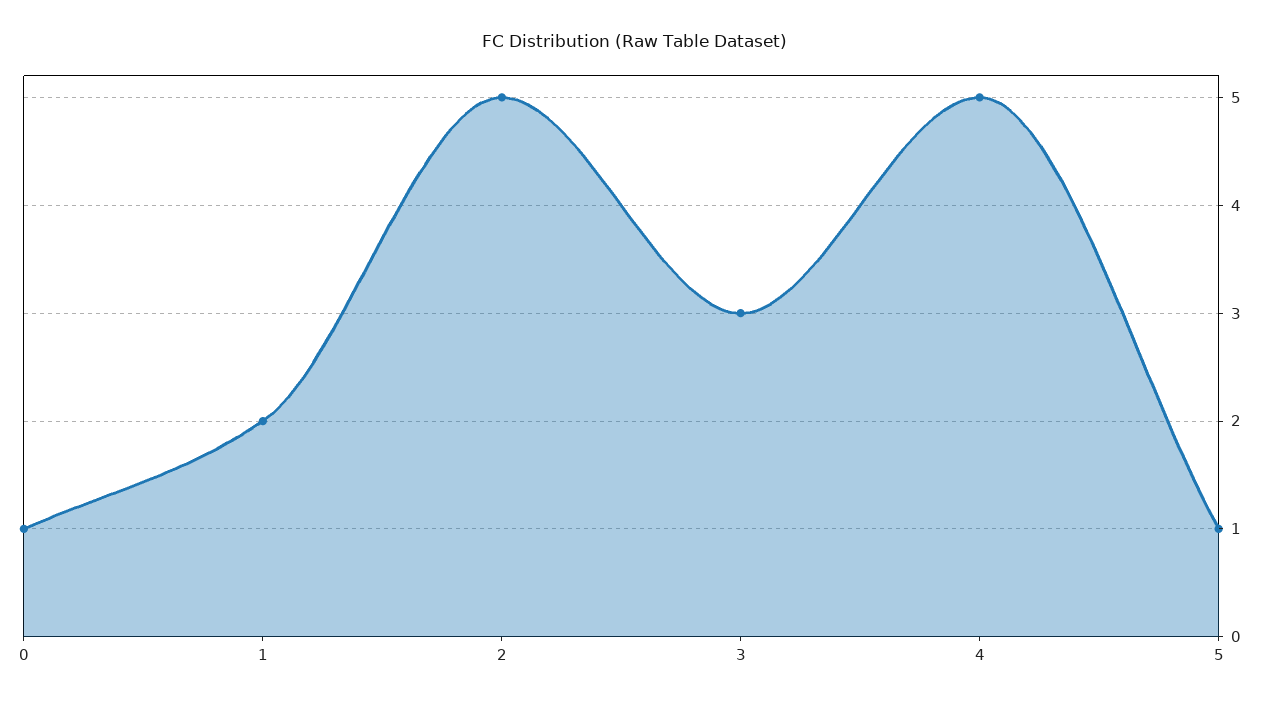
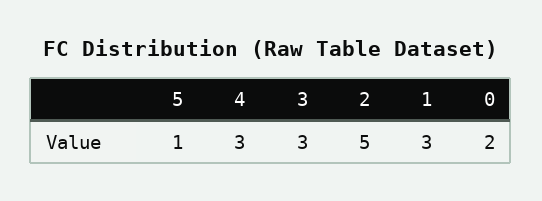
0: 1 -> 2
1: 2 -> 3
4: 5 -> 3

